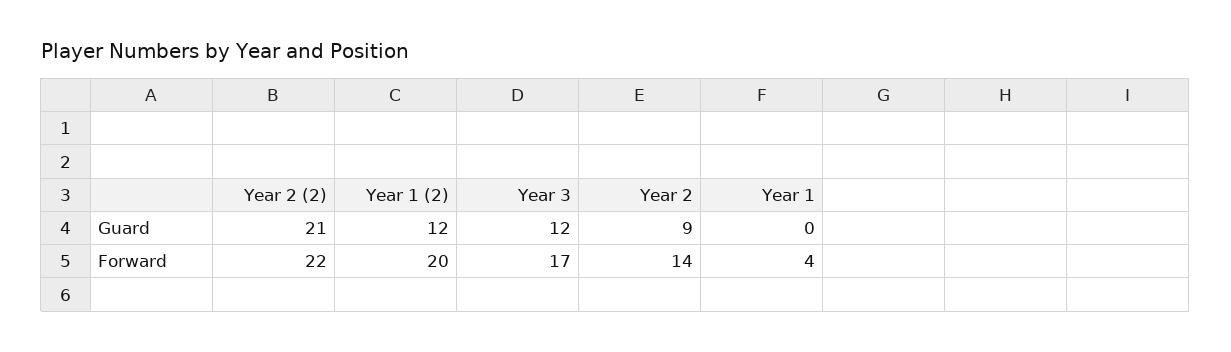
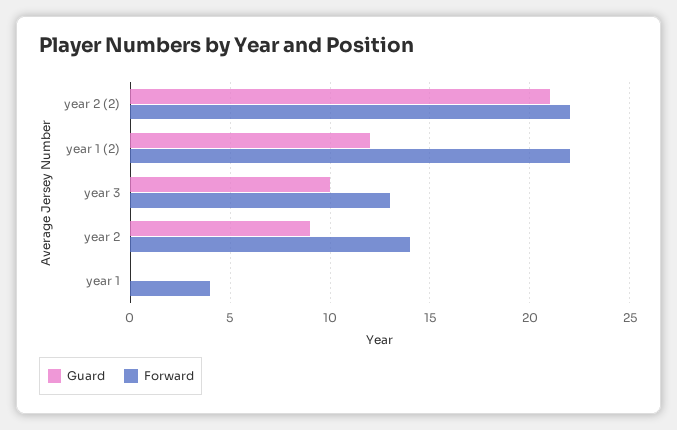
Guard, Year 3: 12 -> 10
Forward, Year 1 (2): 20 -> 22
Forward, Year 3: 17 -> 13

